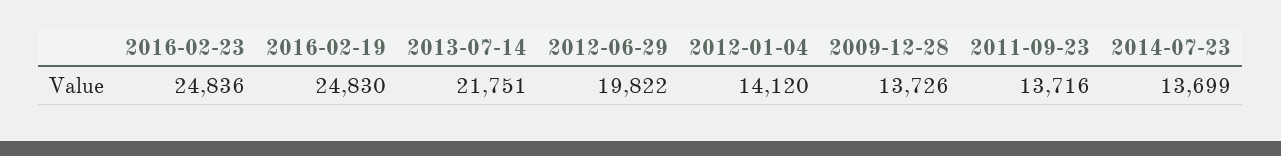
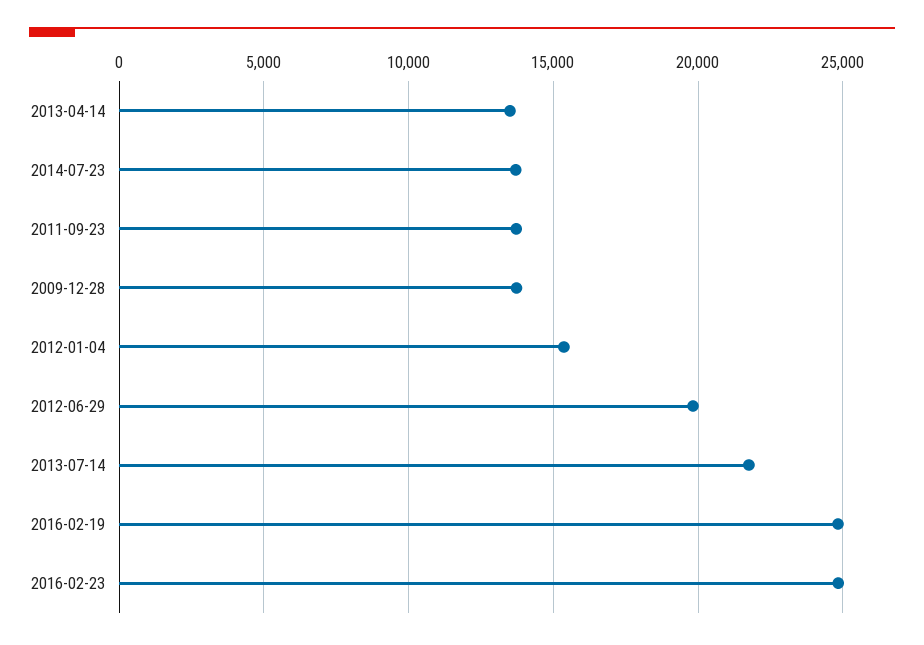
2012-01-04: 14120 -> 15500
2013-04-14: none -> 13500

